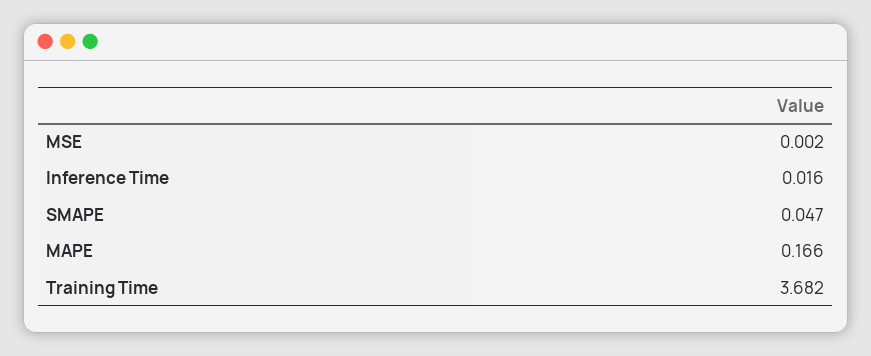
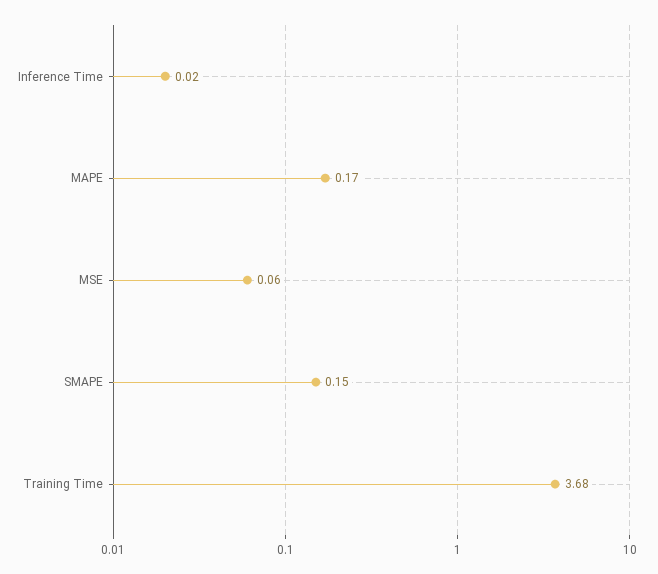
MSE: 0.002 -> 0.06
SMAPE: 0.047 -> 0.15

